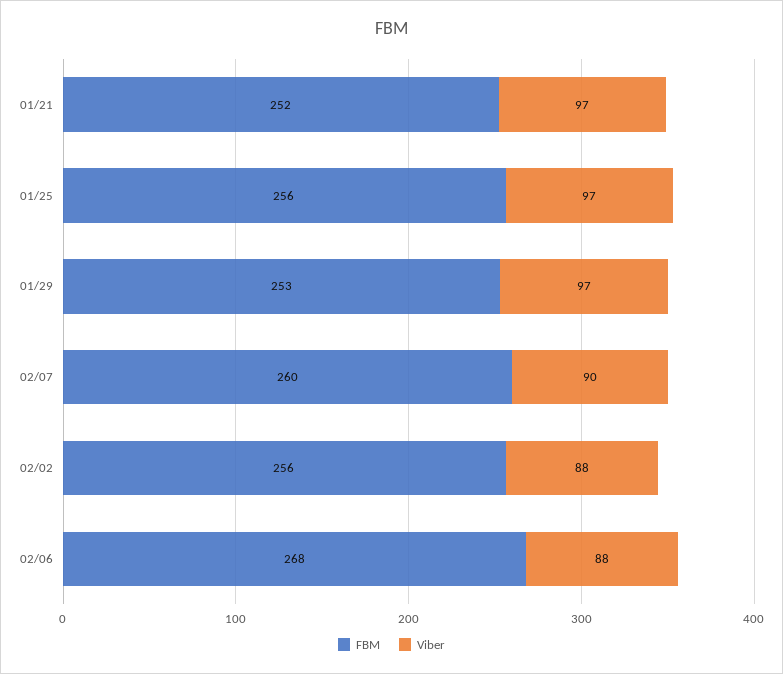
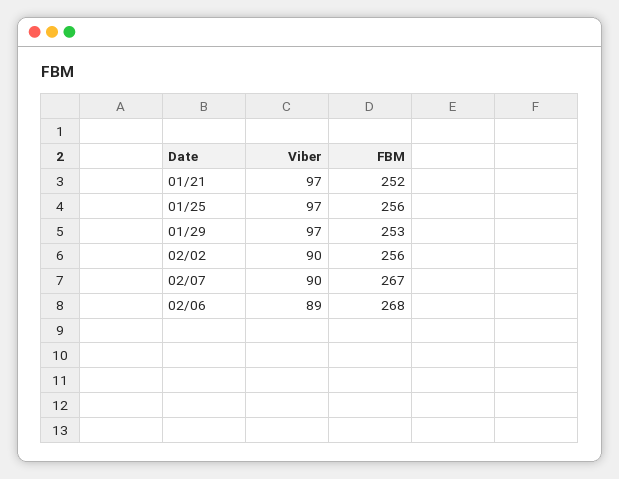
FBM, 02/07: 260 -> 267
Viber, 02/02: 88 -> 90
Viber, 02/06: 88 -> 89

